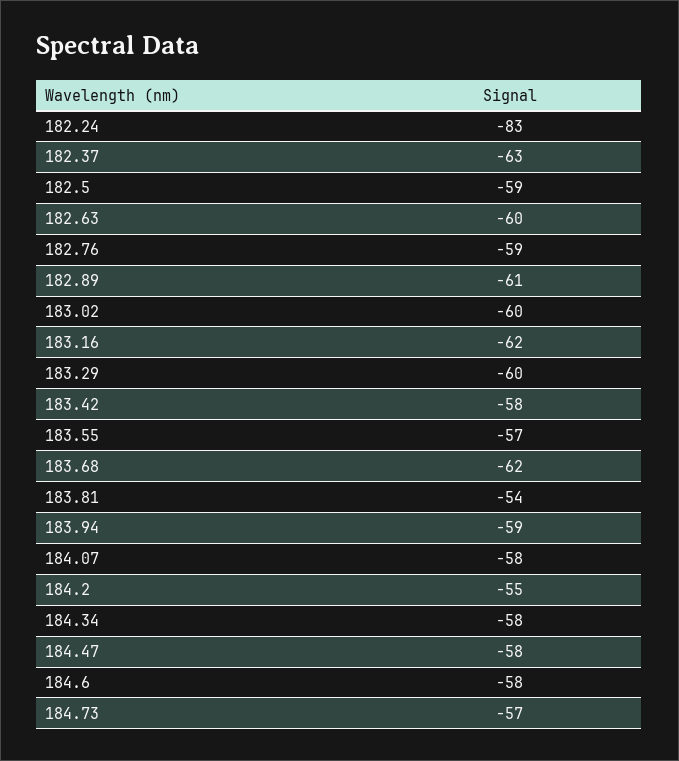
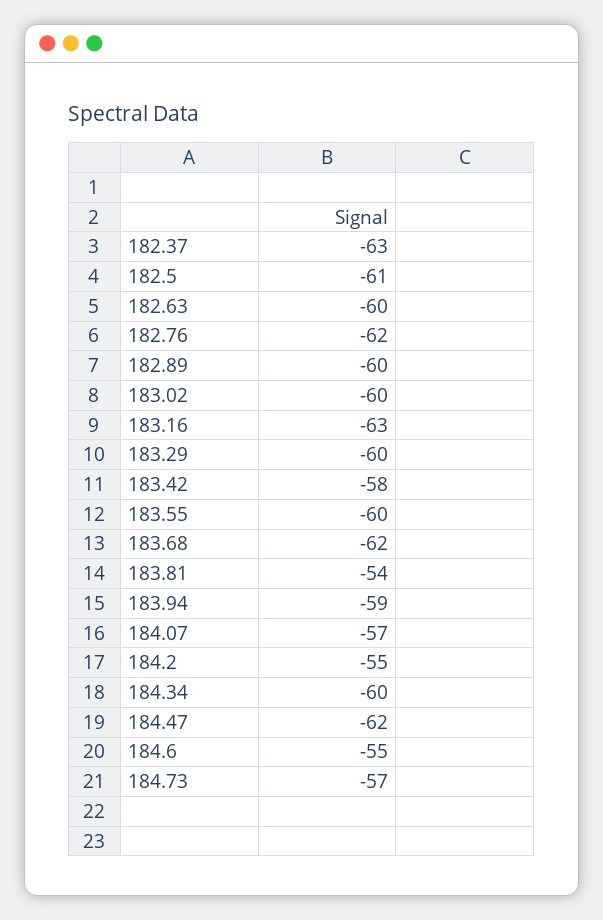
182.24: -83 -> none
182.5: -59 -> -61
182.76: -59 -> -62
182.89: -61 -> -60
183.16: -62 -> -63
183.55: -57 -> -60
184.07: -58 -> -57
184.34: -58 -> -60
184.47: -58 -> -62
184.6: -58 -> -55

